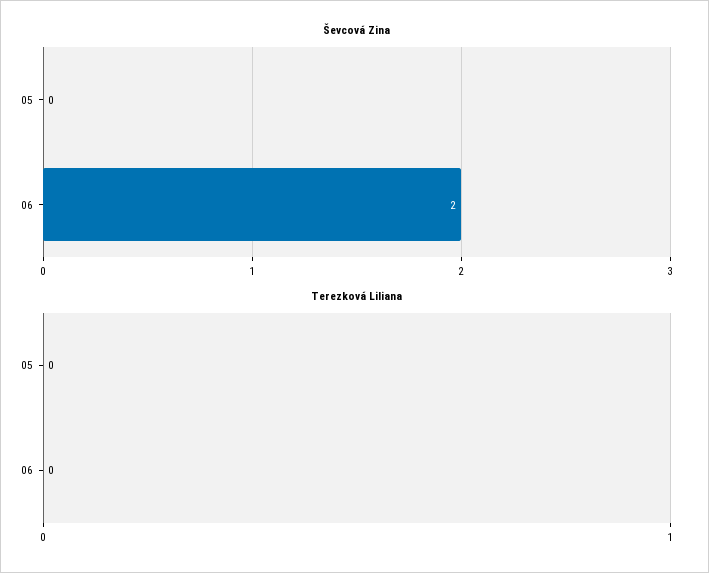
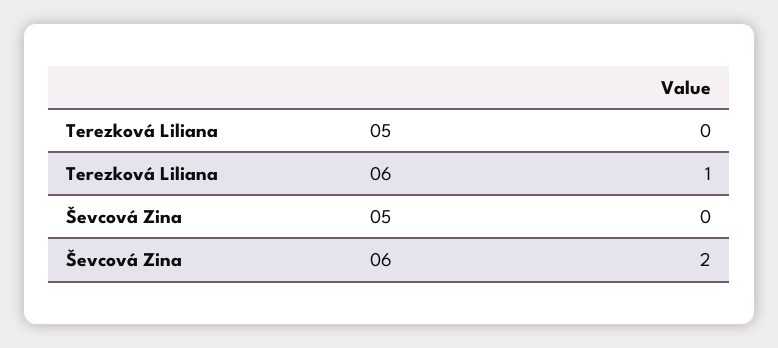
Terezková Liliana, 06: 0 -> 1

